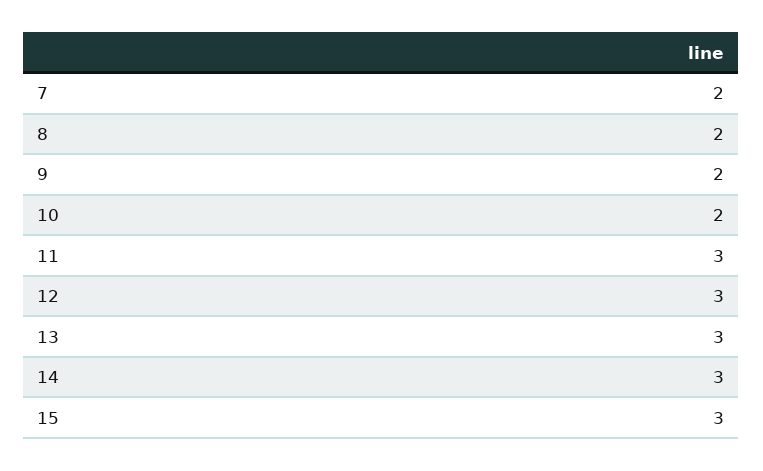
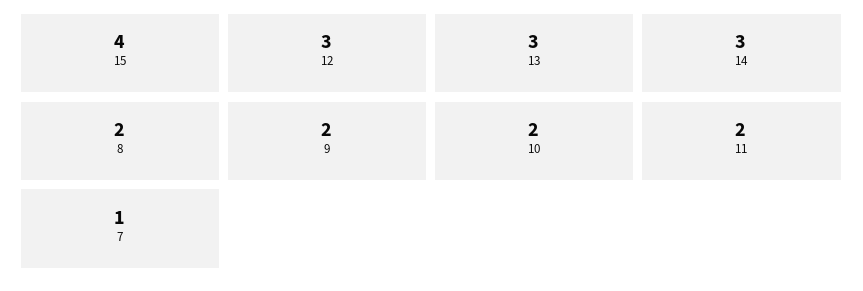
7: 2 -> 1
11: 3 -> 2
15: 3 -> 4

